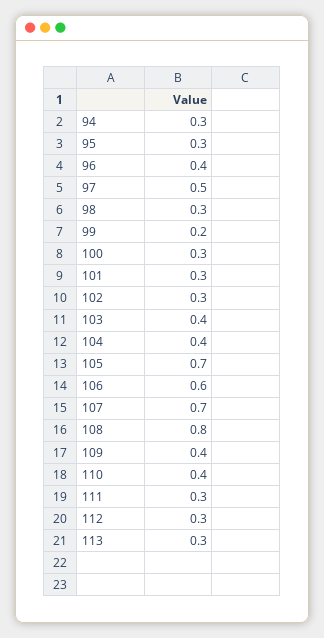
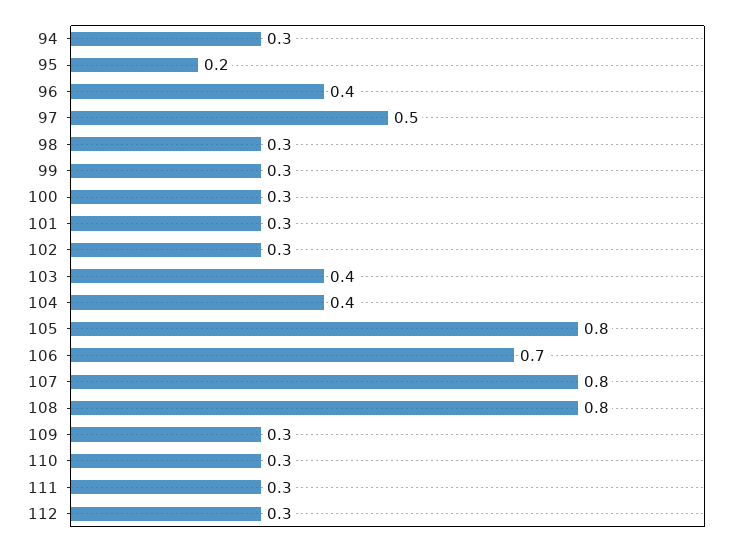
95: 0.3 -> 0.2
99: 0.2 -> 0.3
105: 0.7 -> 0.8
106: 0.6 -> 0.7
107: 0.7 -> 0.8
109: 0.4 -> 0.3
110: 0.4 -> 0.3
113: 0.3 -> none

